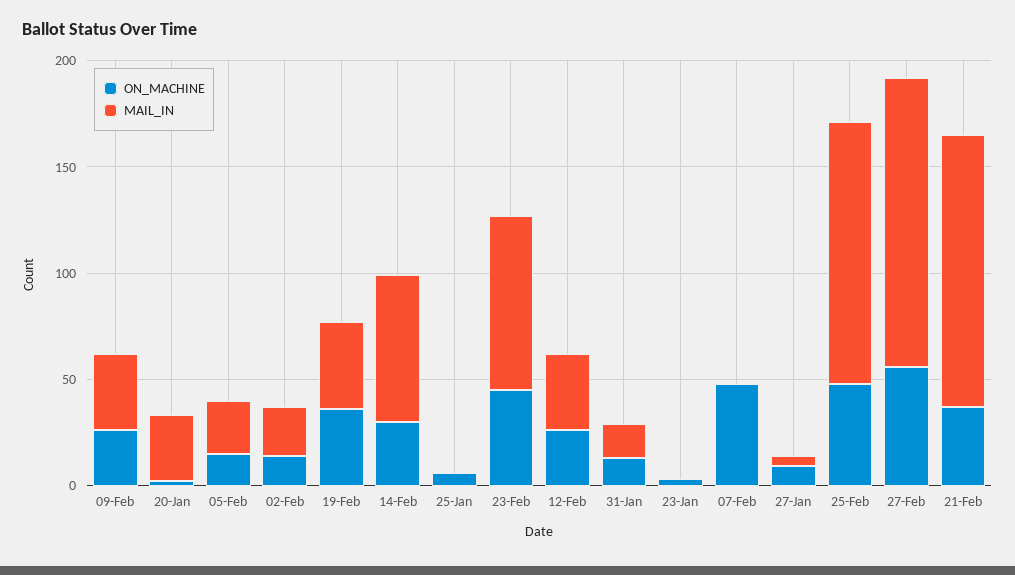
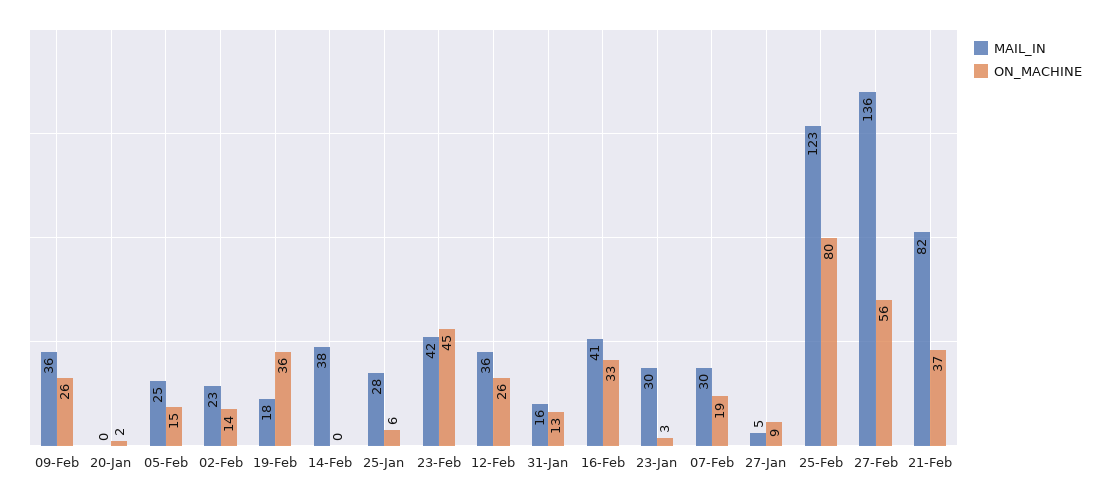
MAIL_IN, 20-Jan: 30 -> 0
MAIL_IN, 19-Feb: 40 -> 18
ON_MACHINE, 14-Feb: 30 -> 0
MAIL_IN, 14-Feb: 70 -> 38
MAIL_IN, 25-Jan: 0 -> 28
MAIL_IN, 23-Feb: 80 -> 42
MAIL_IN, 23-Jan: 0 -> 30
ON_MACHINE, 07-Feb: 50 -> 19
MAIL_IN, 07-Feb: 0 -> 30
ON_MACHINE, 25-Feb: 50 -> 80
MAIL_IN, 21-Feb: 130 -> 82
MAIL_IN, 16-Feb: none -> 41
ON_MACHINE, 16-Feb: none -> 33

